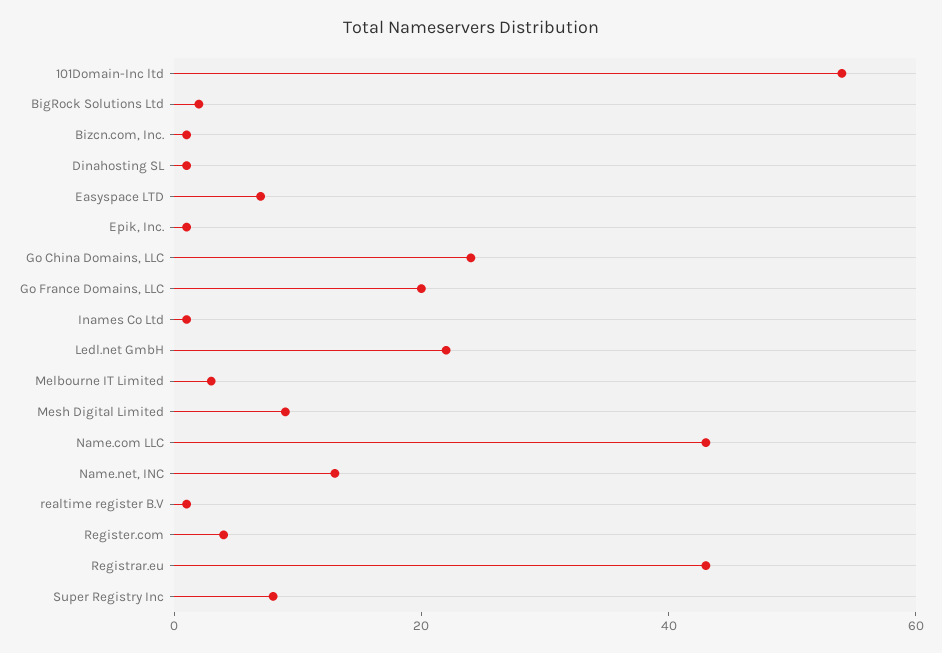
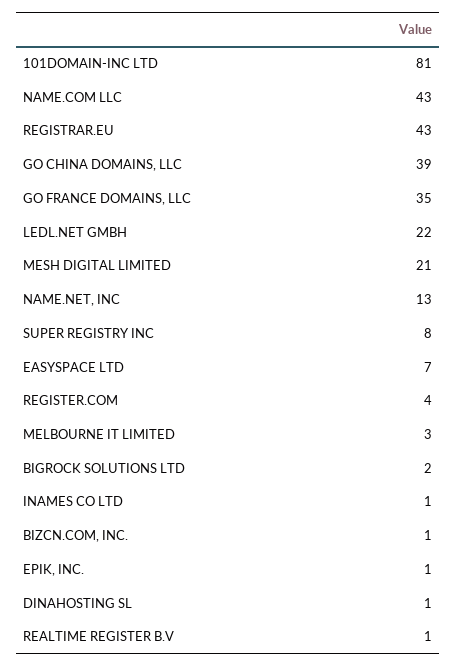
101Domain-Inc ltd: 55 -> 81
Go China Domains, LLC: 25 -> 39
Go France Domains, LLC: 20 -> 35
Mesh Digital Limited: 10 -> 21

